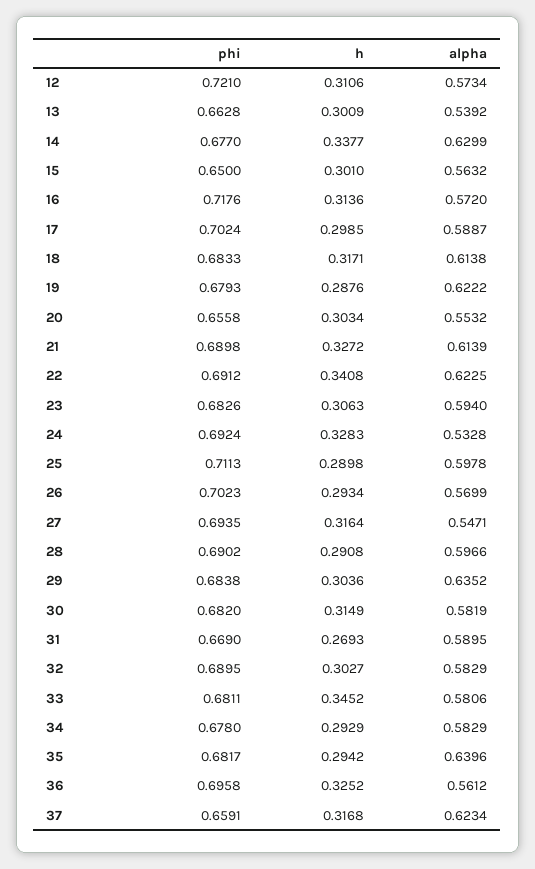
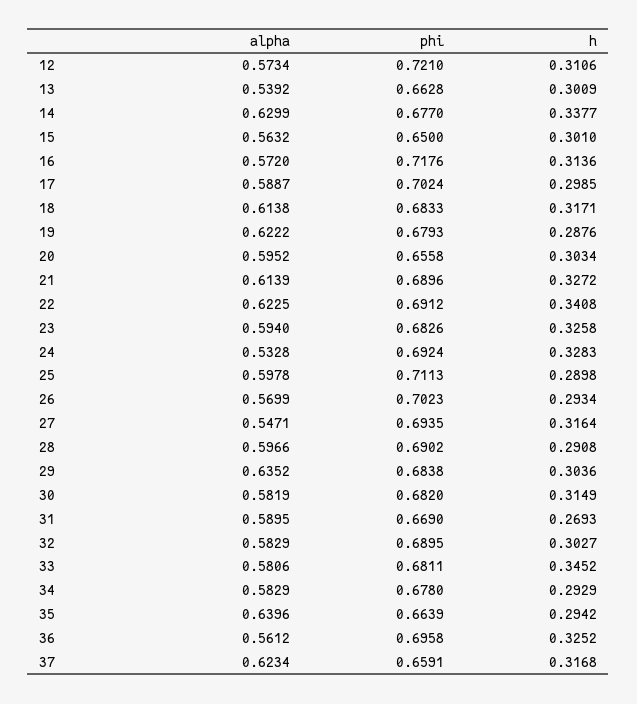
alpha, 20: 0.5532 -> 0.5952
phi, 21: 0.6898 -> 0.6896
h, 23: 0.3063 -> 0.3258
phi, 35: 0.6817 -> 0.6639

